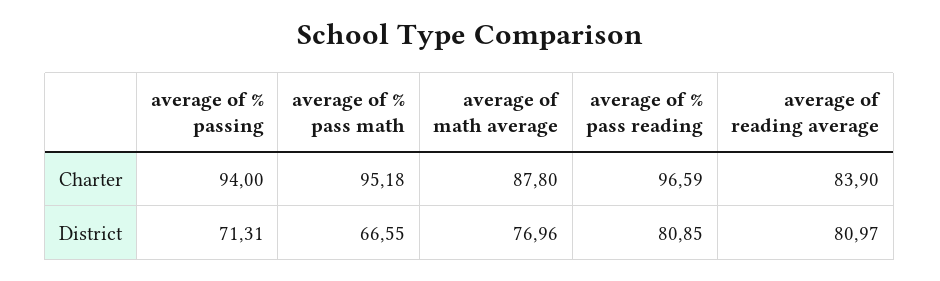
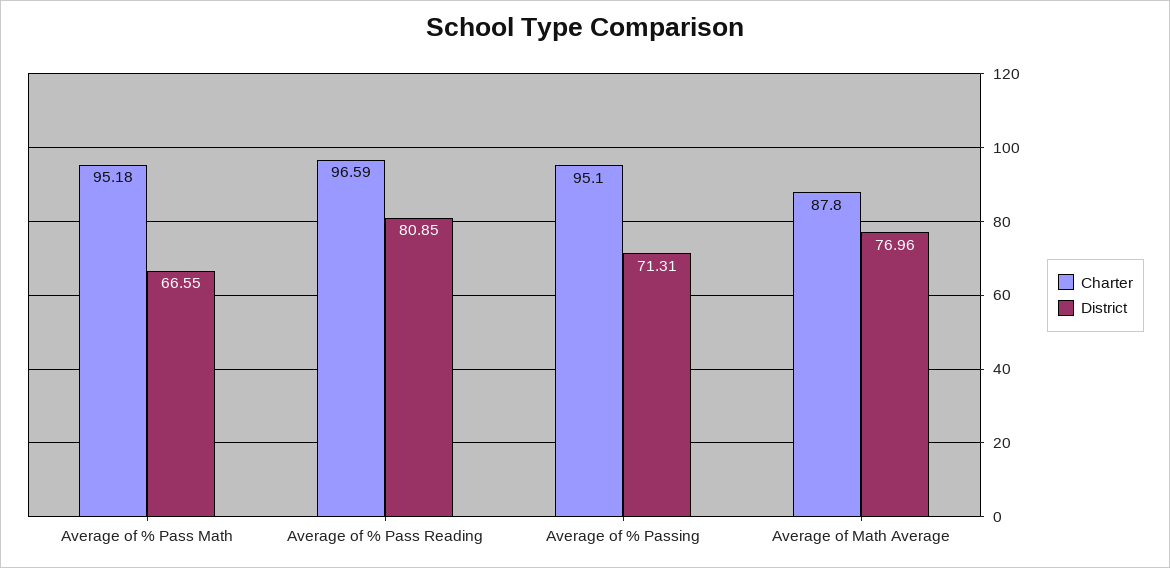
Charter, average of % passing: 94 -> 95.1
Charter, average of reading average: 83.9 -> none
District, average of reading average: 80.97 -> none

